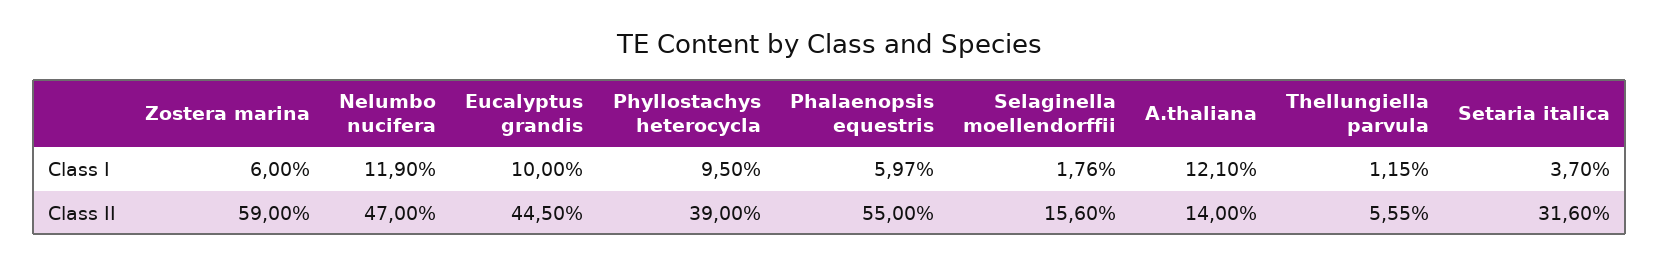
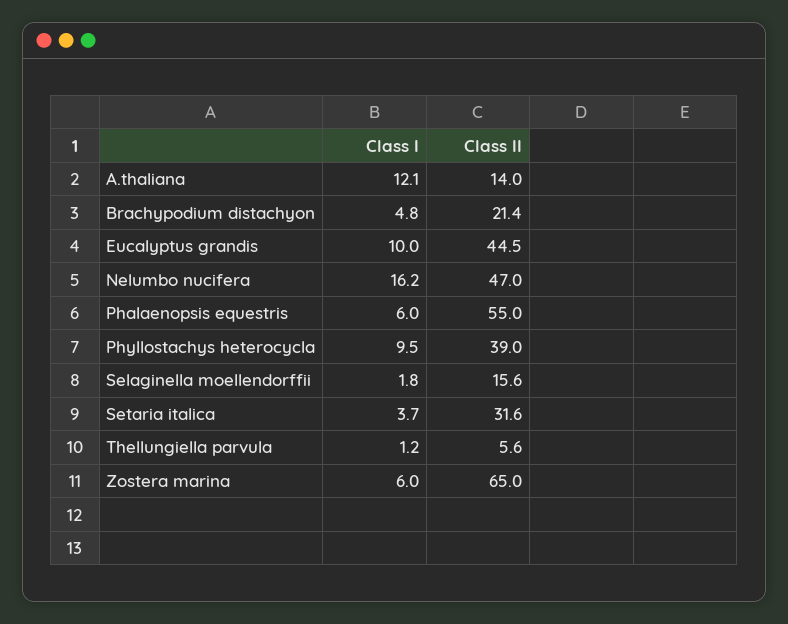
Nelumbo nucifera, Class I: 11.9 -> 16.2
Zostera marina, Class II: 59 -> 65
Brachypodium distachyon, Class I: none -> 4.8
Brachypodium distachyon, Class II: none -> 21.4

